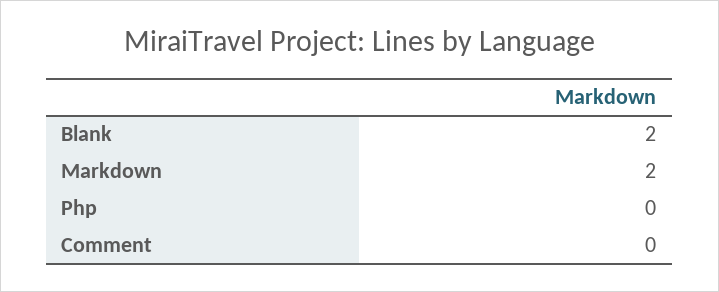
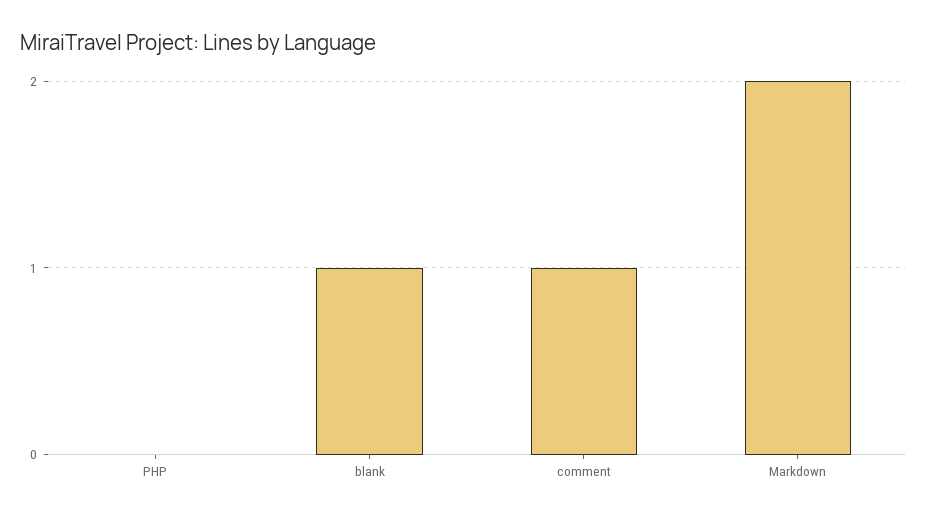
Blank: 2 -> 1
Comment: 0 -> 1

